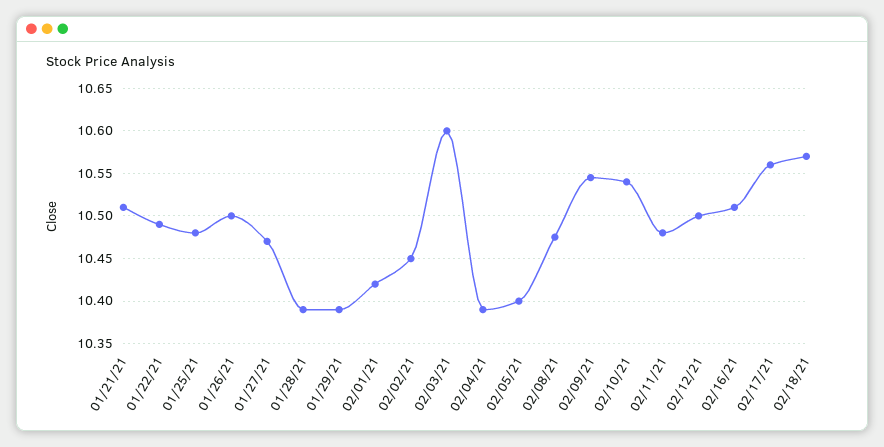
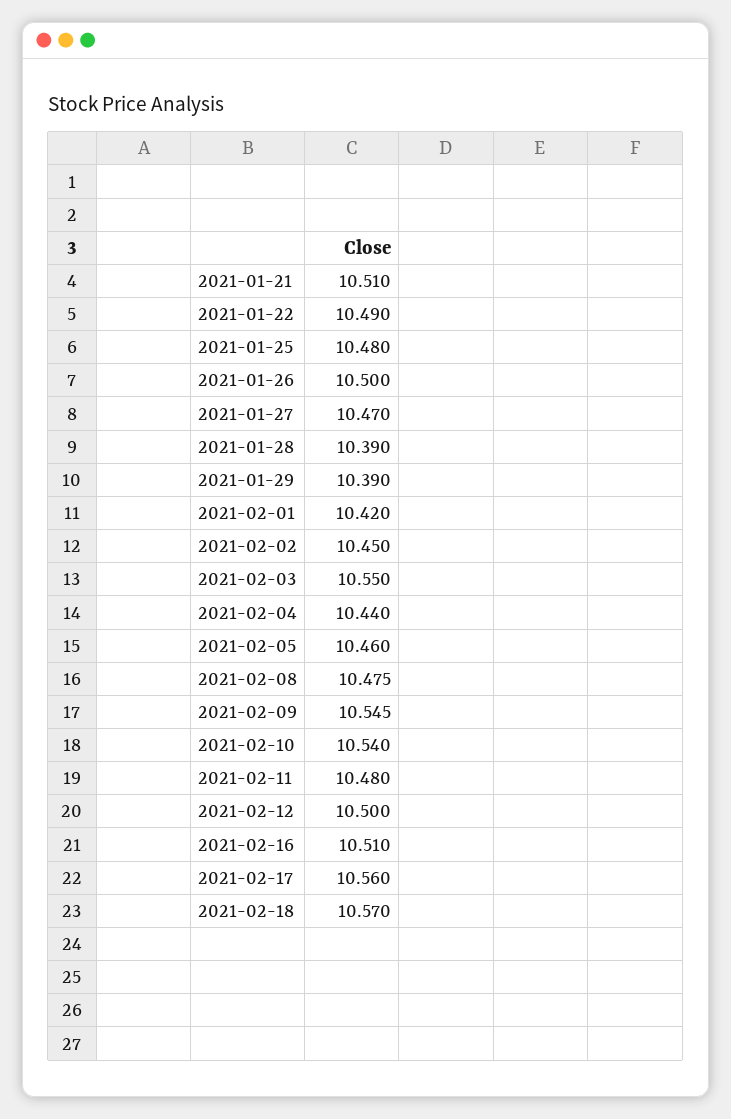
02/03/21: 10.6 -> 10.55
02/04/21: 10.39 -> 10.44
02/05/21: 10.4 -> 10.46

